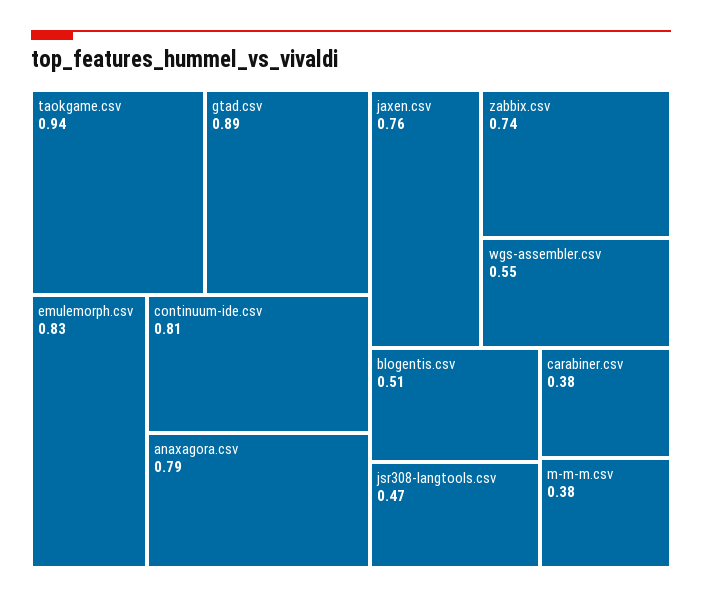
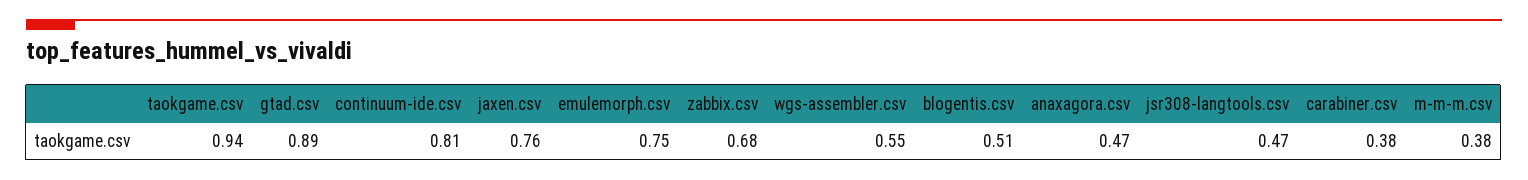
emulemorph.csv: 0.83 -> 0.75
anaxagora.csv: 0.79 -> 0.47
zabbix.csv: 0.74 -> 0.68

